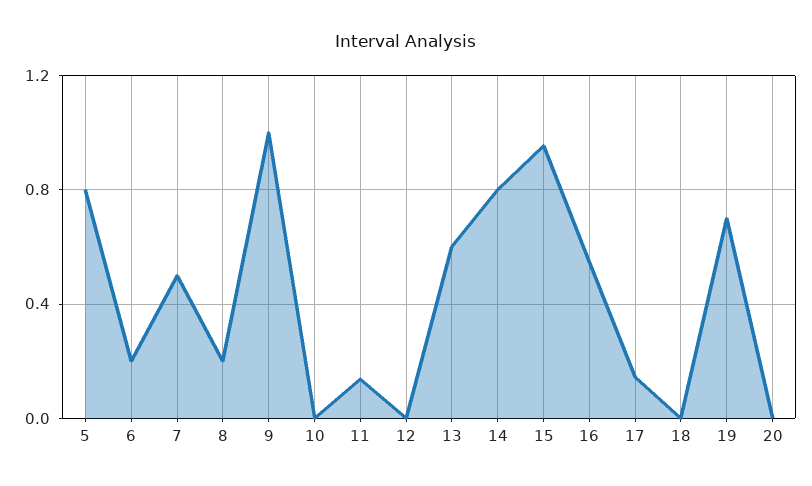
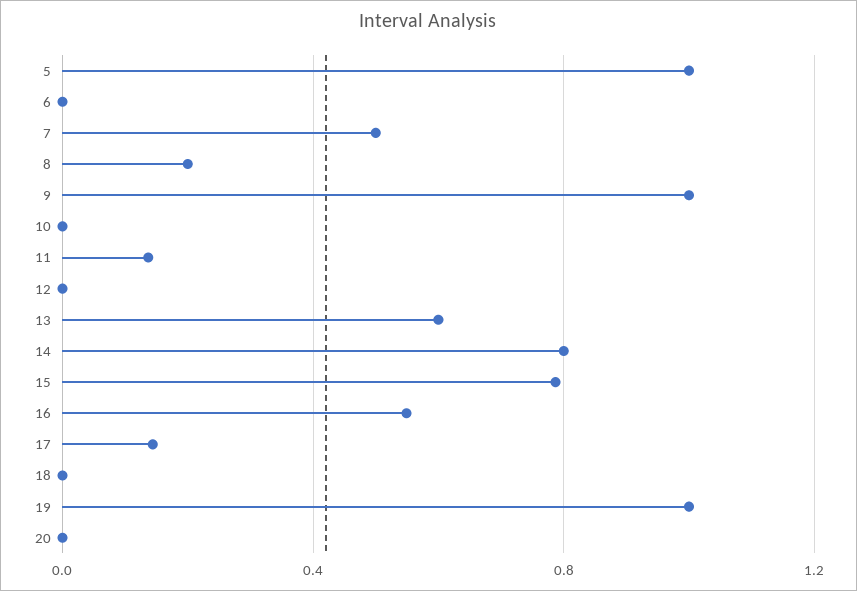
5: 0.8 -> 1
6: 0.2 -> 0
15: 0.95 -> 0.8
19: 0.7 -> 1

